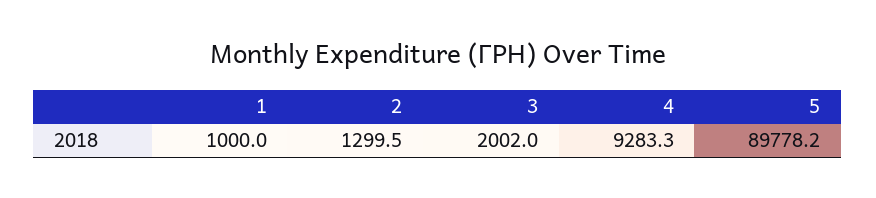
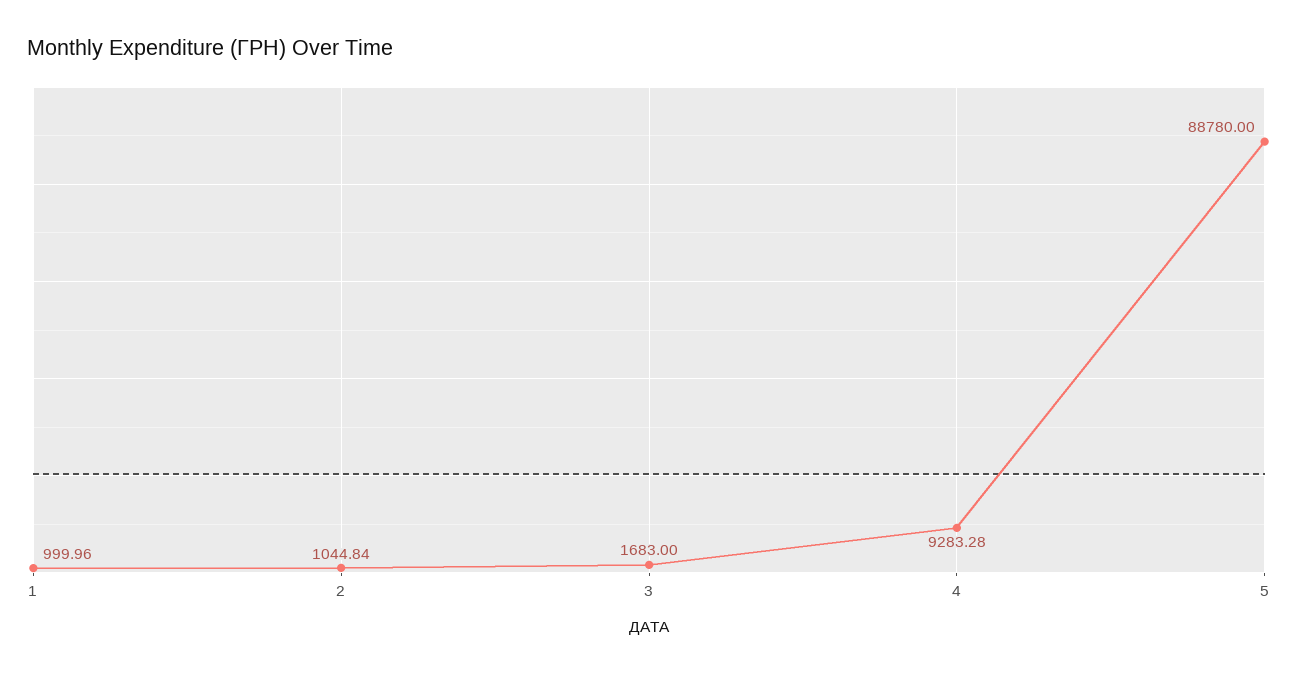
2: 1299.5 -> 1044.84
3: 2002 -> 1683
5: 89778.2 -> 88780

